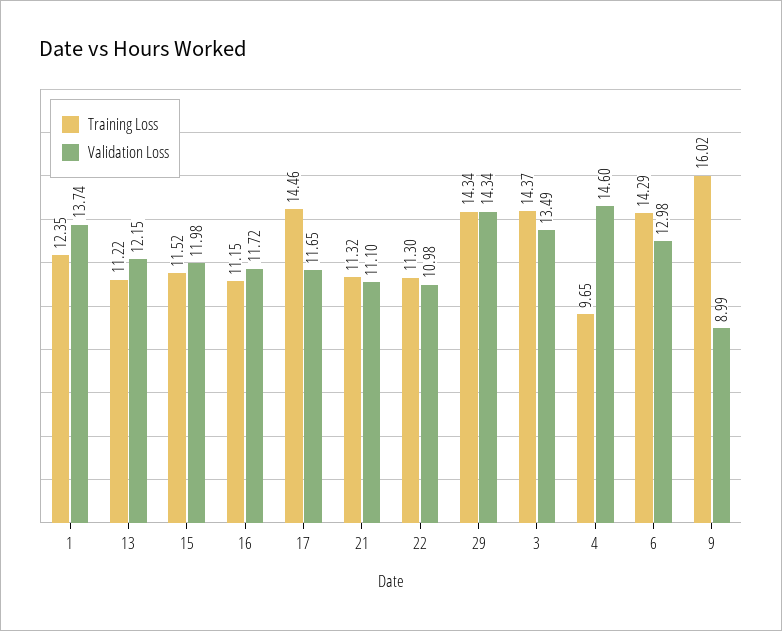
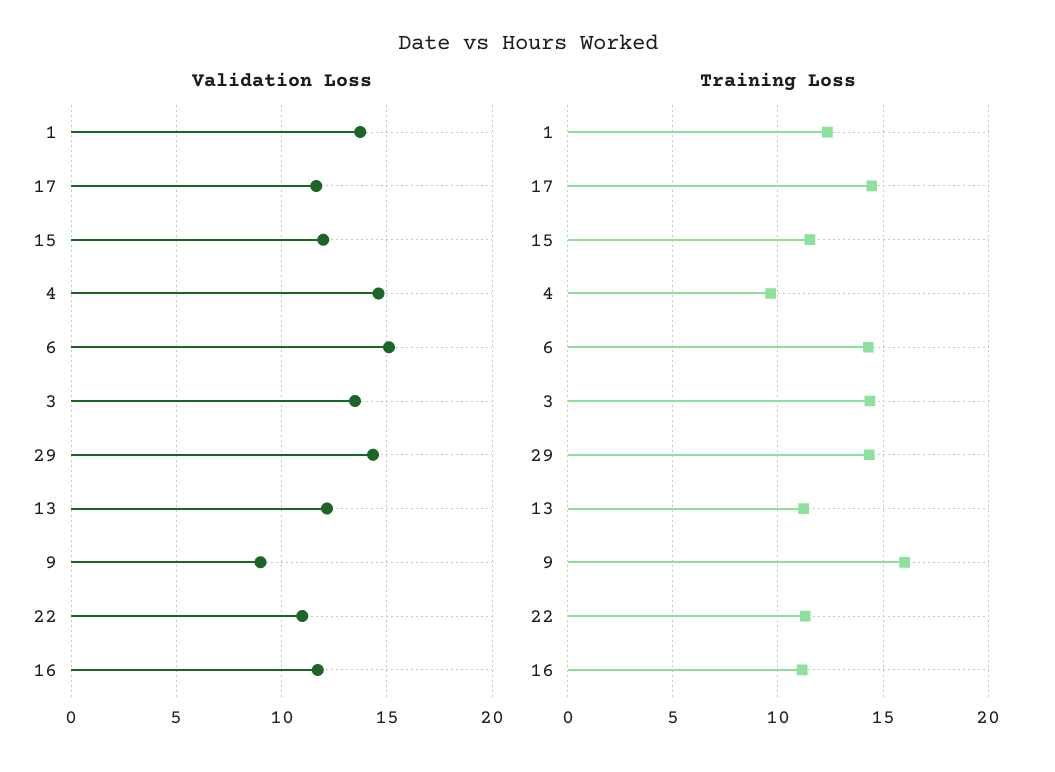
Training Loss, 21: 11.32 -> none
Validation Loss, 21: 11.1 -> none
Validation Loss, 6: 12.98 -> 15

